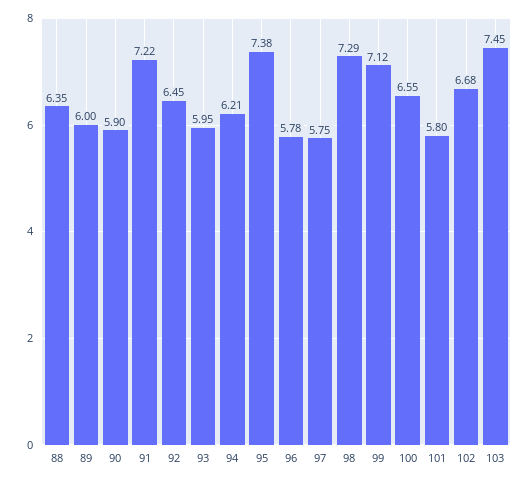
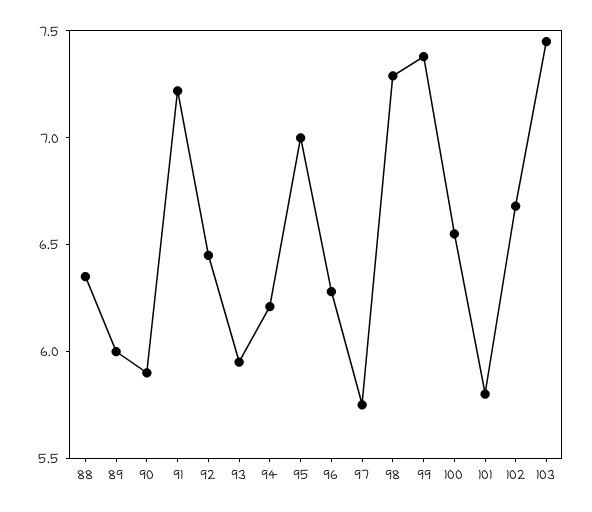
95: 7.38 -> 7
96: 5.78 -> 6.3
99: 7.12 -> 7.4

